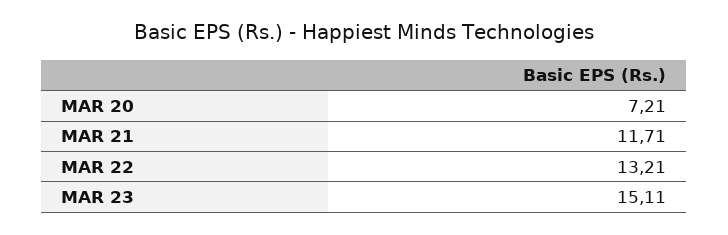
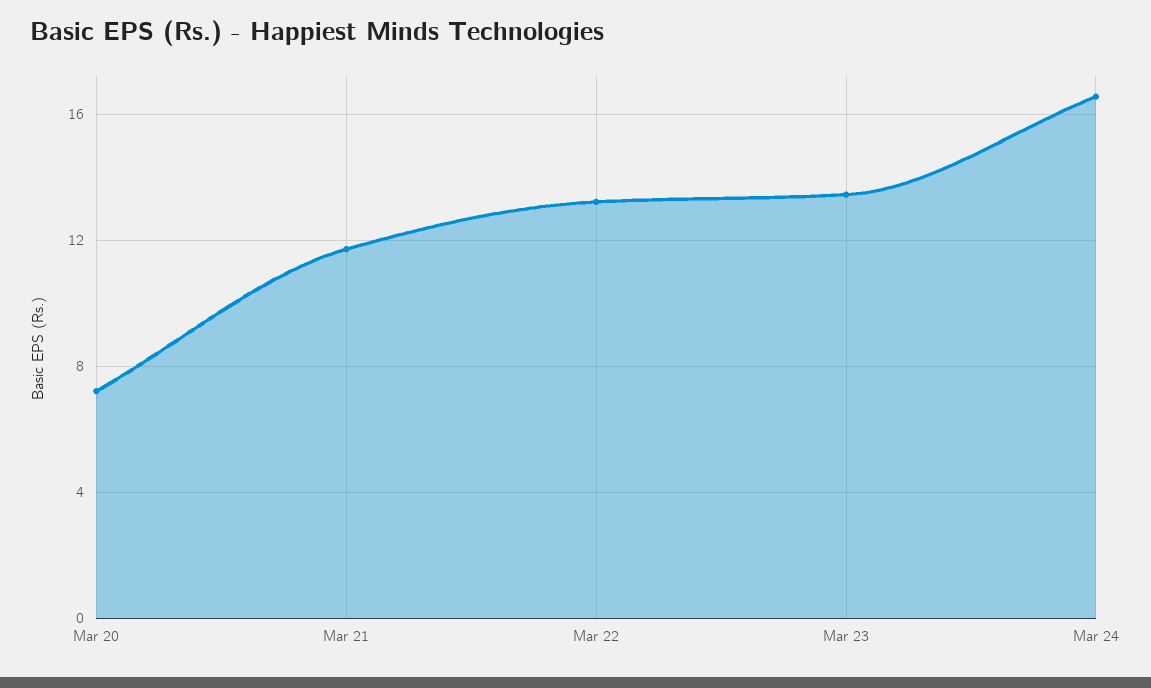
MAR 23: 15.11 -> 13.5
Mar 24: none -> 16.5

